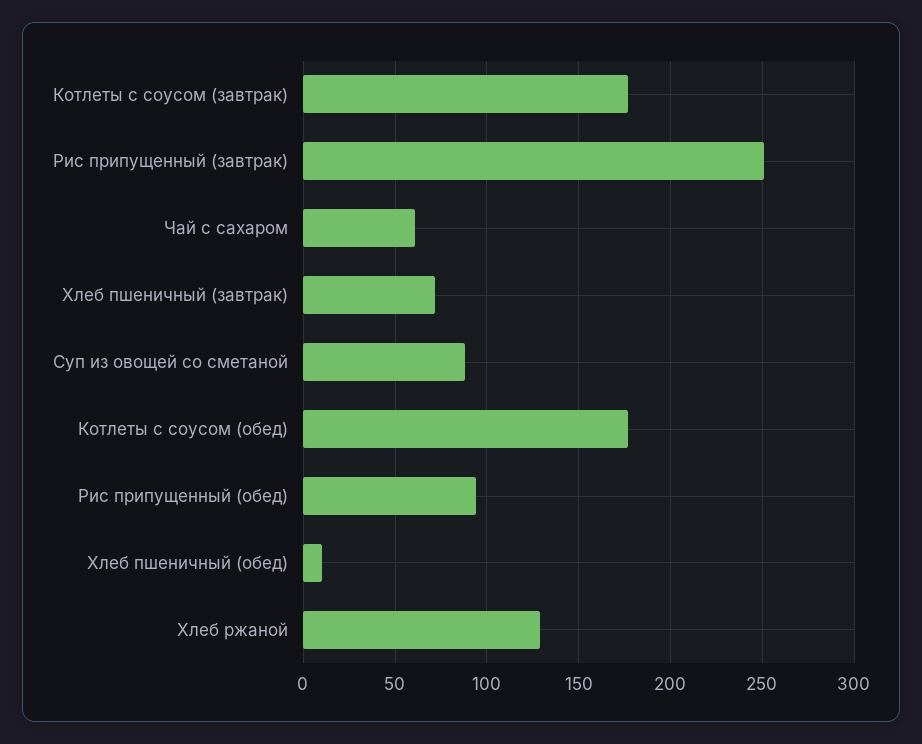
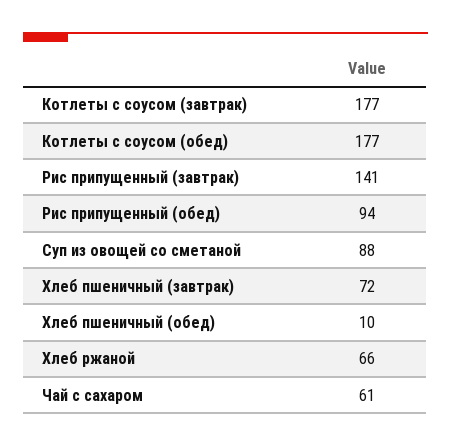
Рис припущенный (завтрак): 250 -> 141
Хлеб ржаной: 130 -> 66

